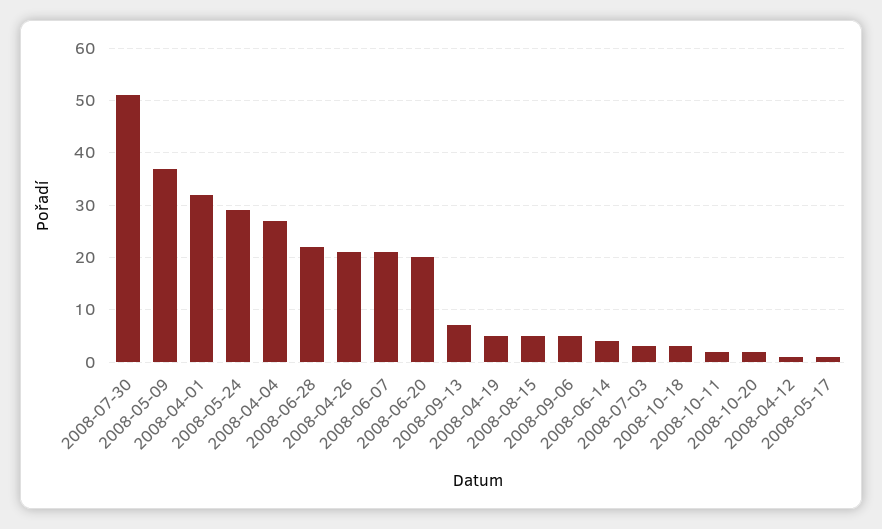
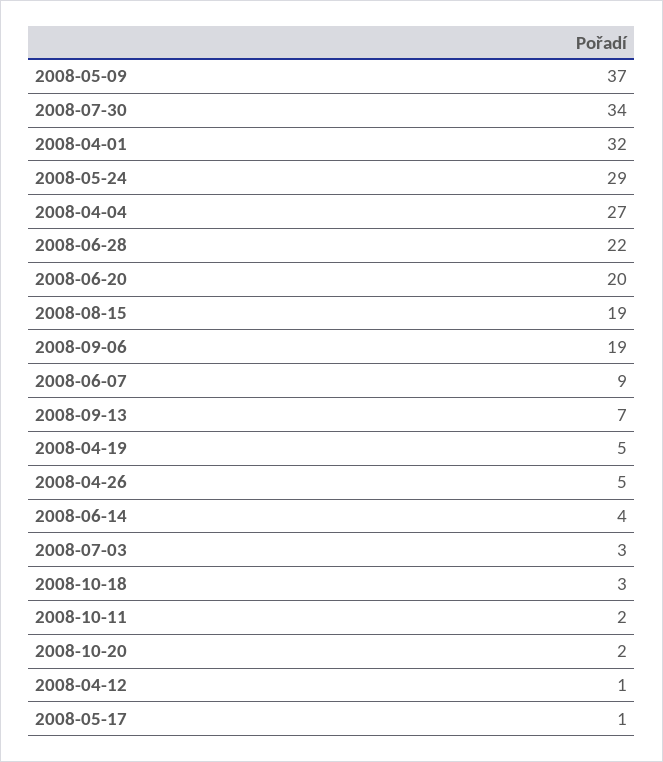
2008-07-30: 50 -> 34
2008-04-26: 20 -> 5
2008-06-07: 20 -> 9
2008-08-15: 5 -> 19
2008-09-06: 5 -> 19

